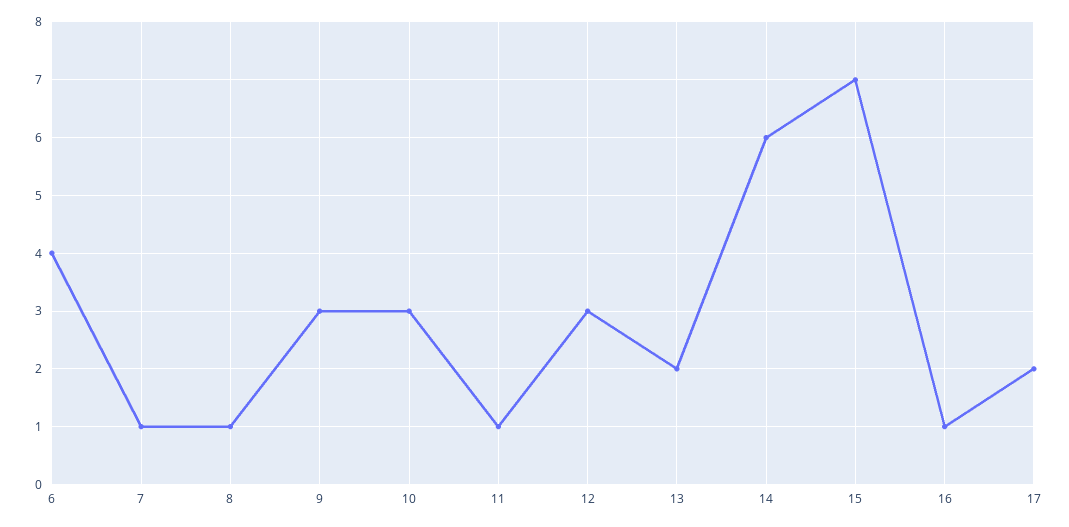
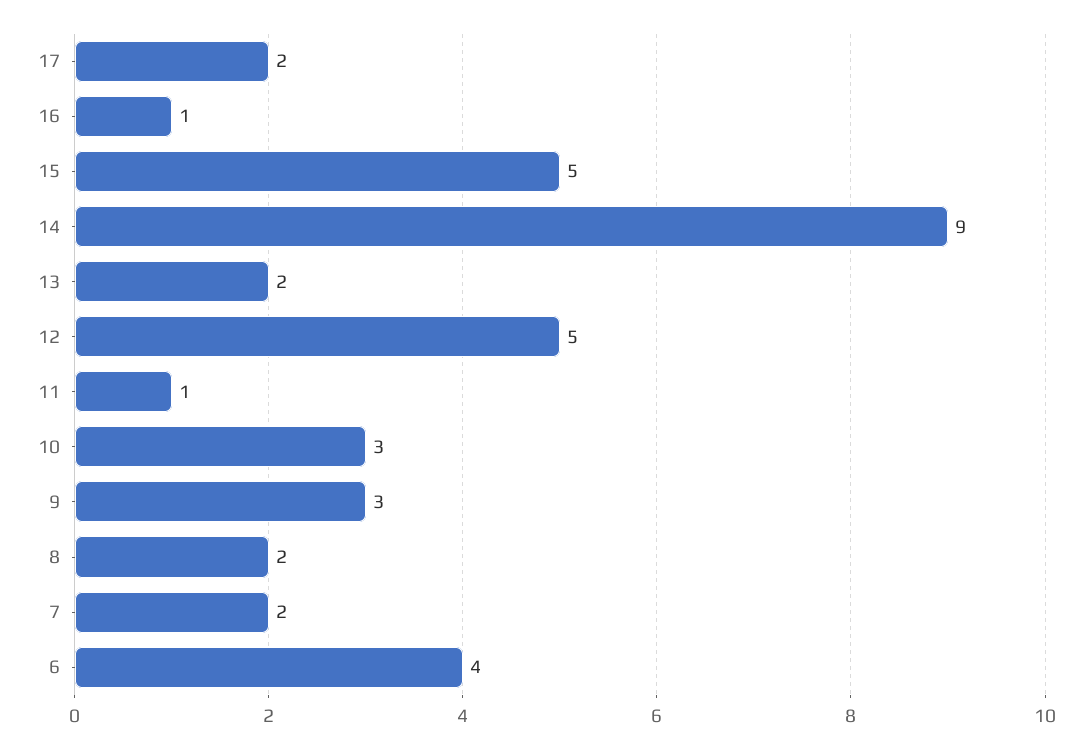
7: 1 -> 2
8: 1 -> 2
12: 3 -> 5
14: 6 -> 9
15: 7 -> 5

